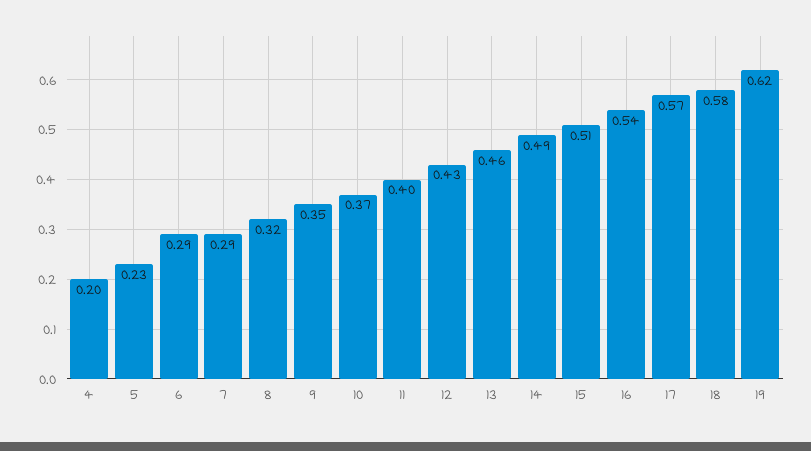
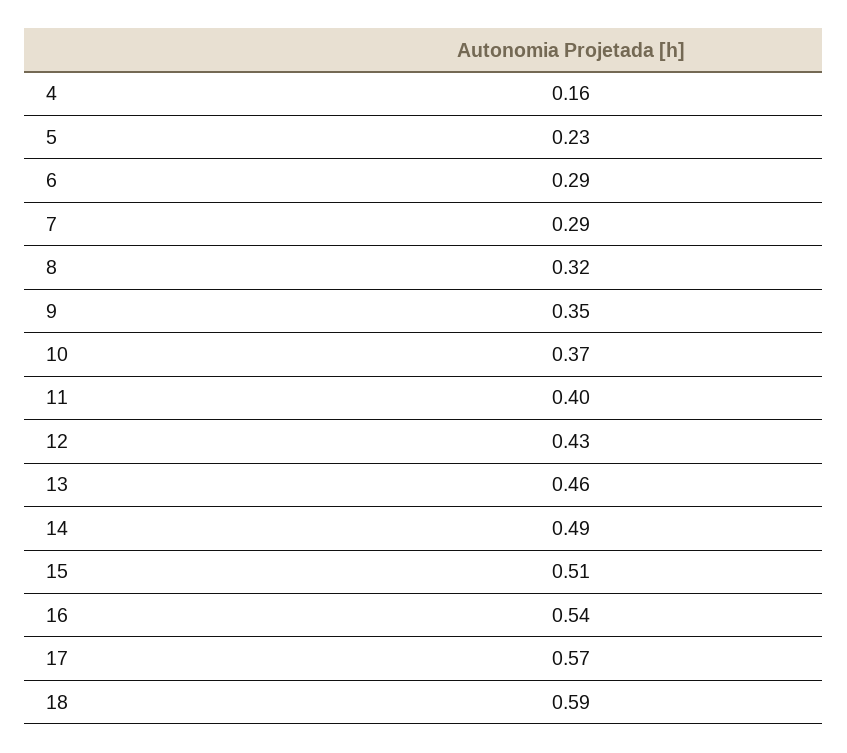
4: 0.2 -> 0.16
18: 0.58 -> 0.59
19: 0.62 -> none

